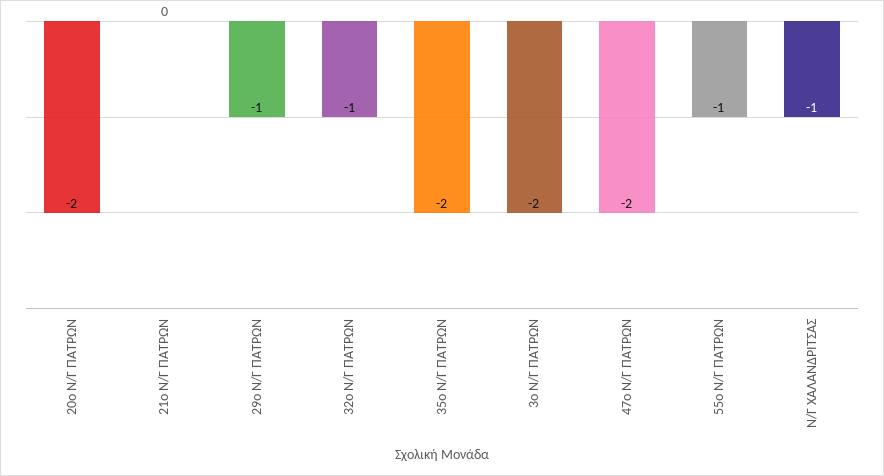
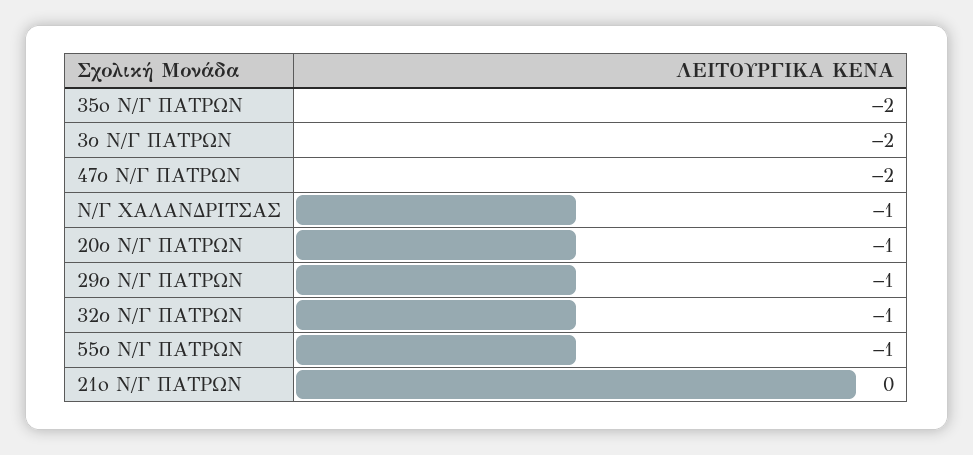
20ο Ν/Γ ΠΑΤΡΩΝ: -2 -> -1

